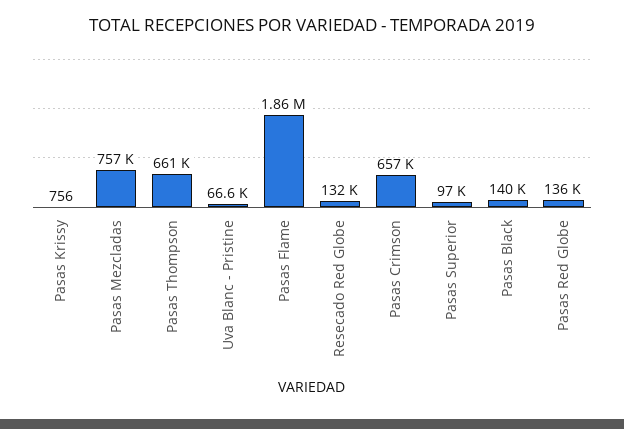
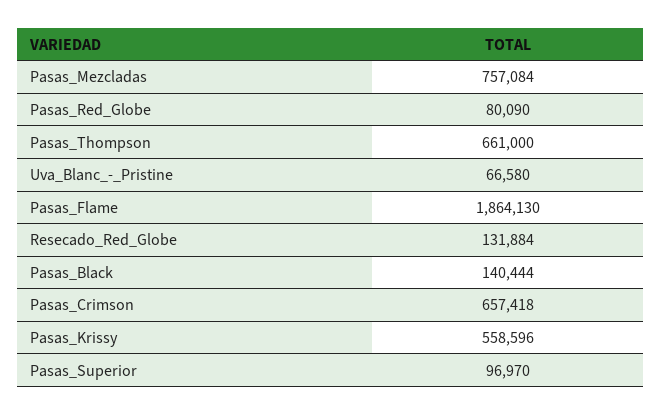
Pasas Krissy: 756 -> 558596
Pasas Red Globe: 136000 -> 80090

